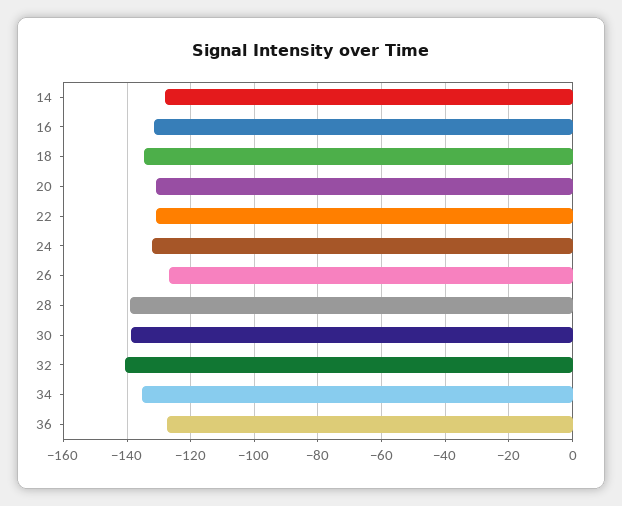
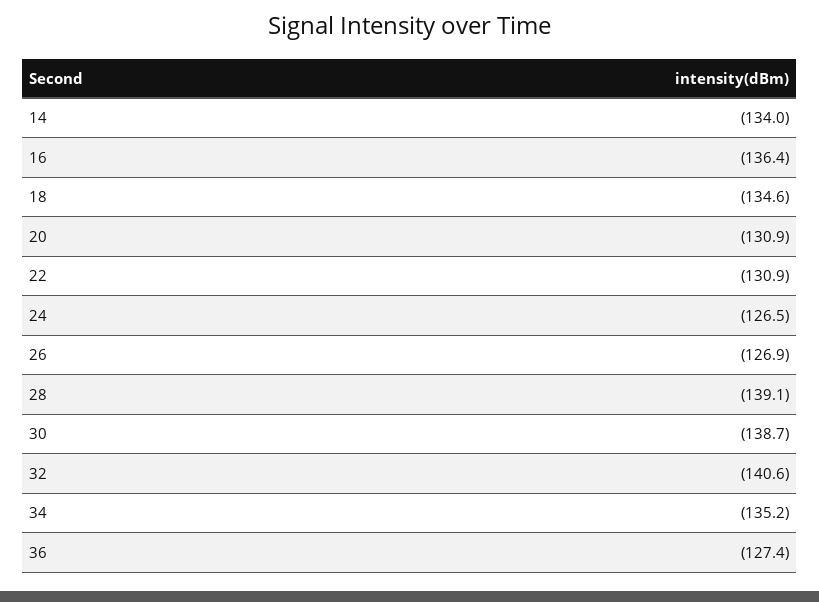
14: -128 -> -134
16: -132 -> -136.4
24: -132 -> -126.5

